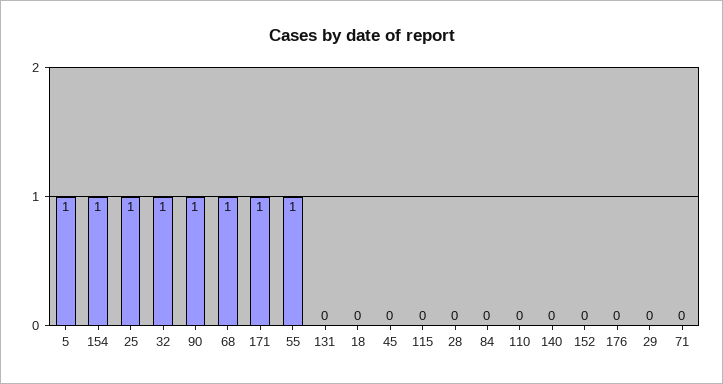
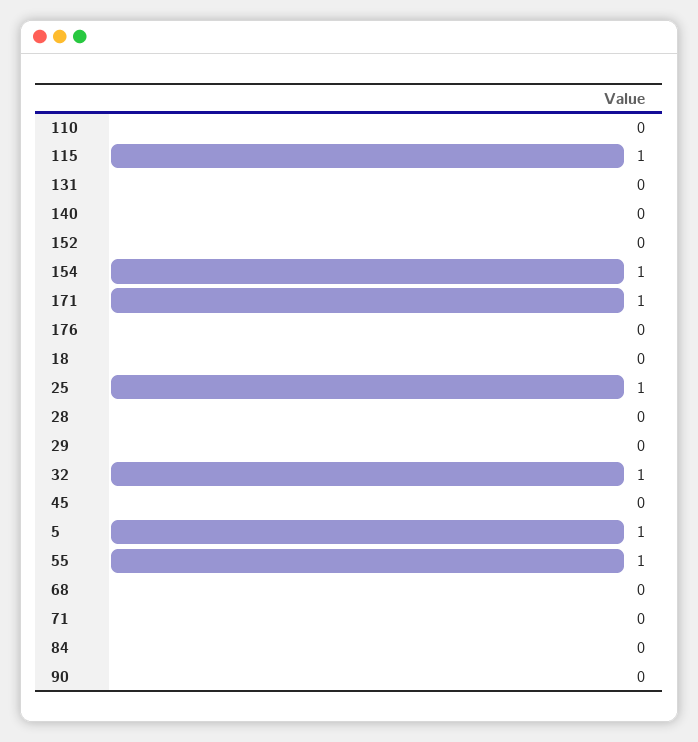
90: 1 -> 0
68: 1 -> 0
115: 0 -> 1

